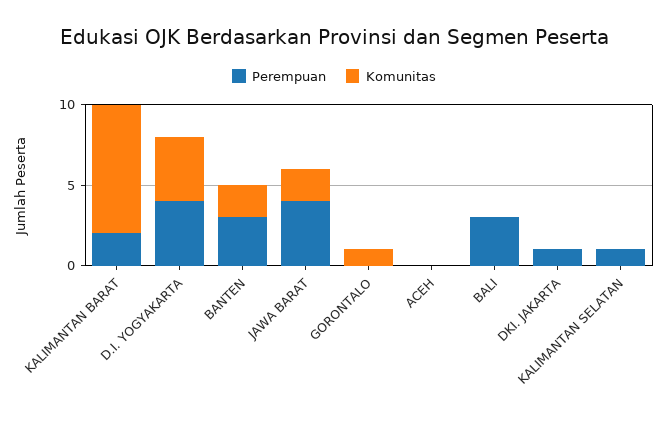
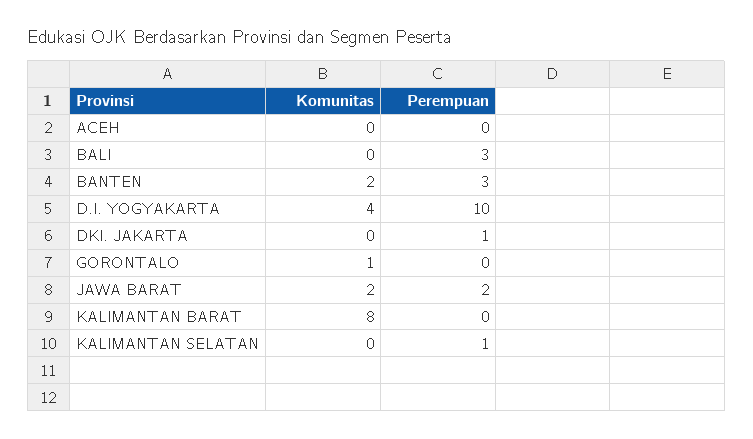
Perempuan, KALIMANTAN BARAT: 2 -> 0
Perempuan, D.I. YOGYAKARTA: 4 -> 10
Perempuan, JAWA BARAT: 4 -> 2

